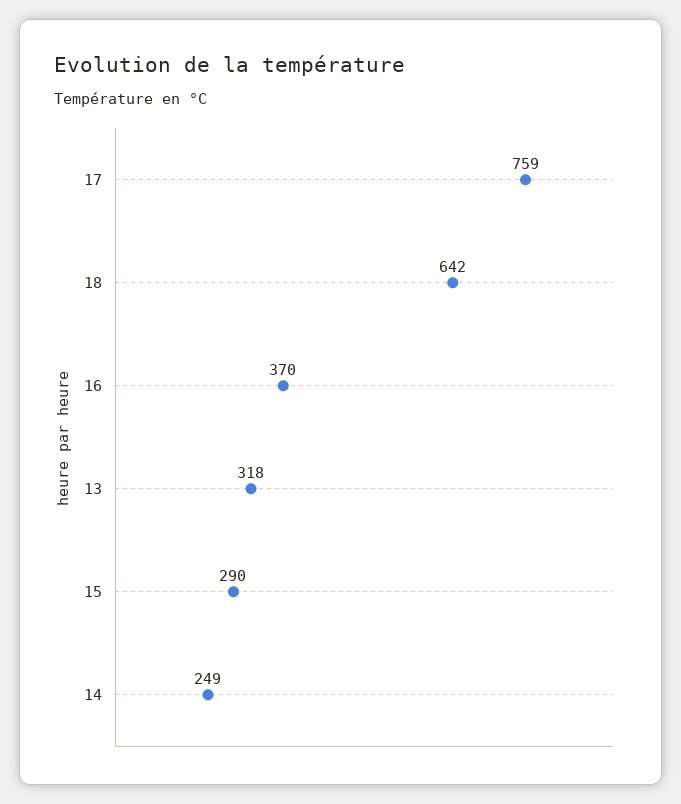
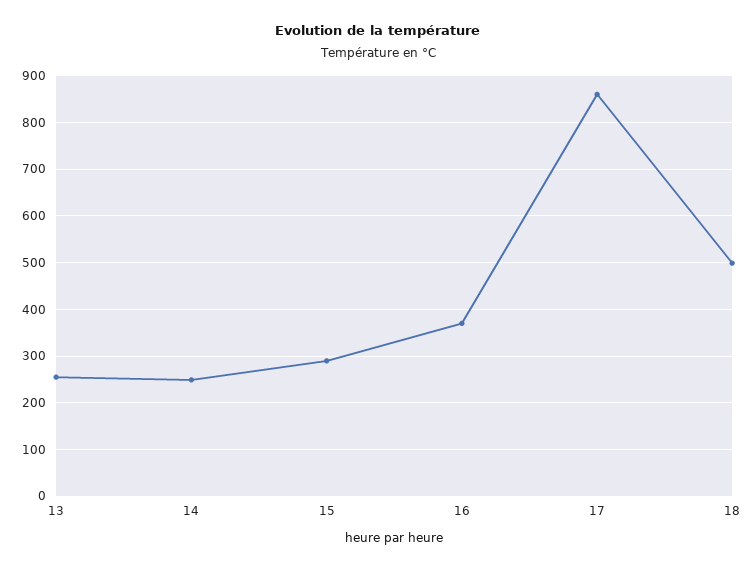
17: 759 -> 860
18: 642 -> 500
13: 318 -> 260

